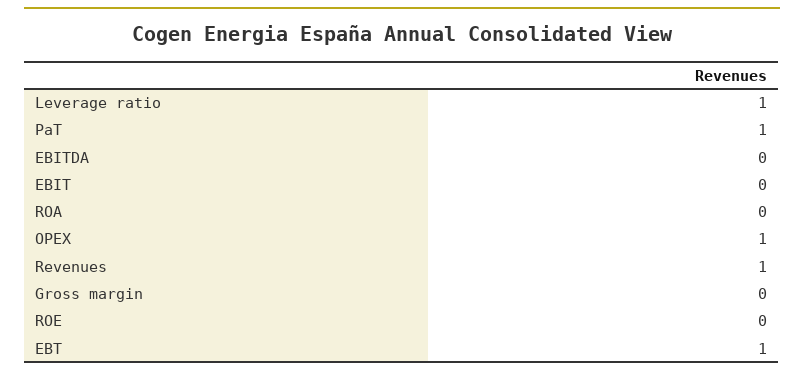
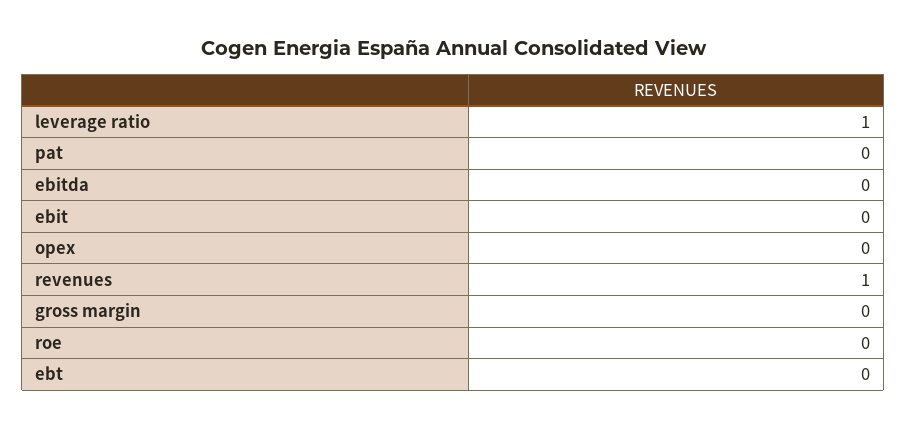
PaT: 1 -> 0
ROA: 0 -> none
OPEX: 1 -> 0
EBT: 1 -> 0

